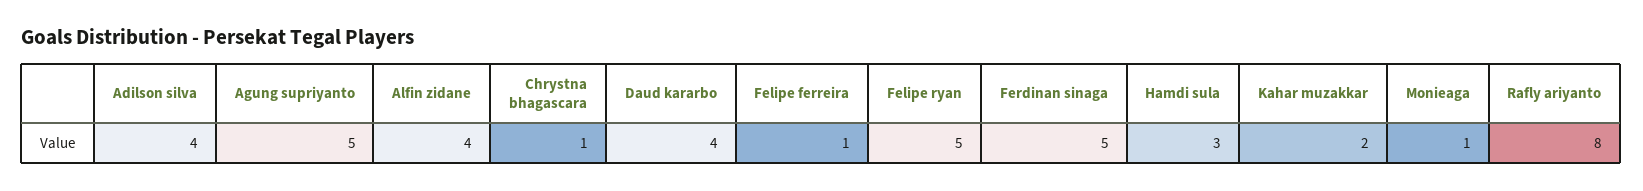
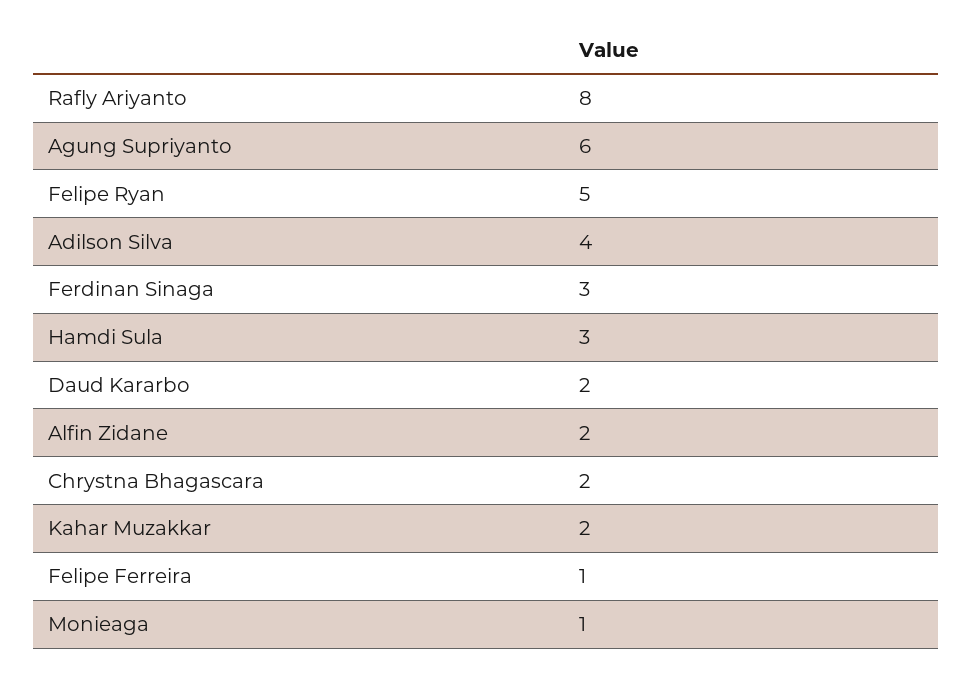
Agung supriyanto: 5 -> 6
Alfin zidane: 4 -> 2
Chrystna bhagascara: 1 -> 2
Daud kararbo: 4 -> 2
Ferdinan sinaga: 5 -> 3

